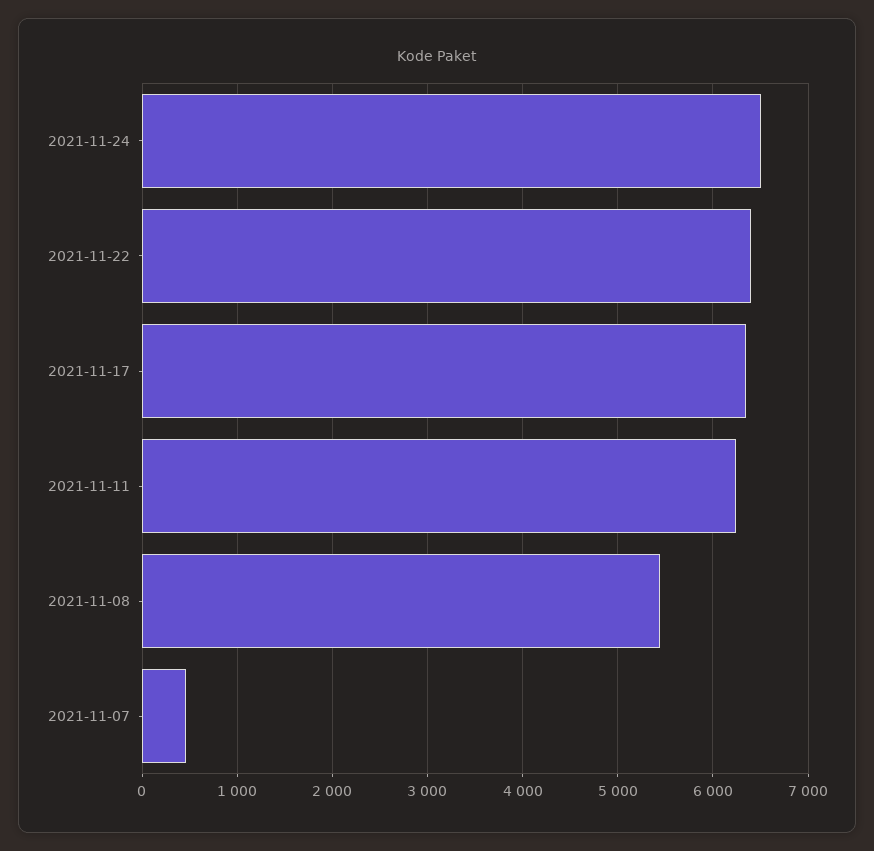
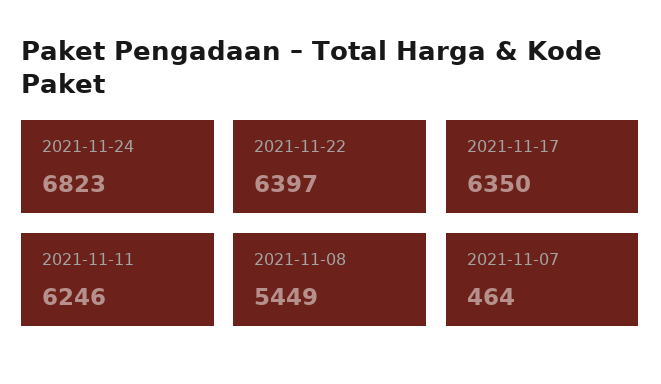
2021-11-24: 6500 -> 6823

